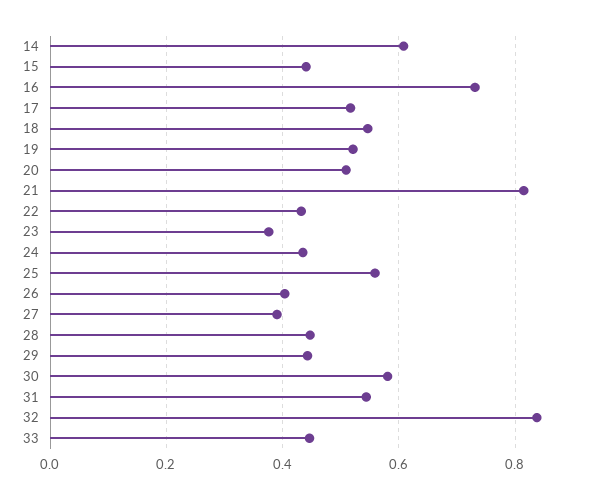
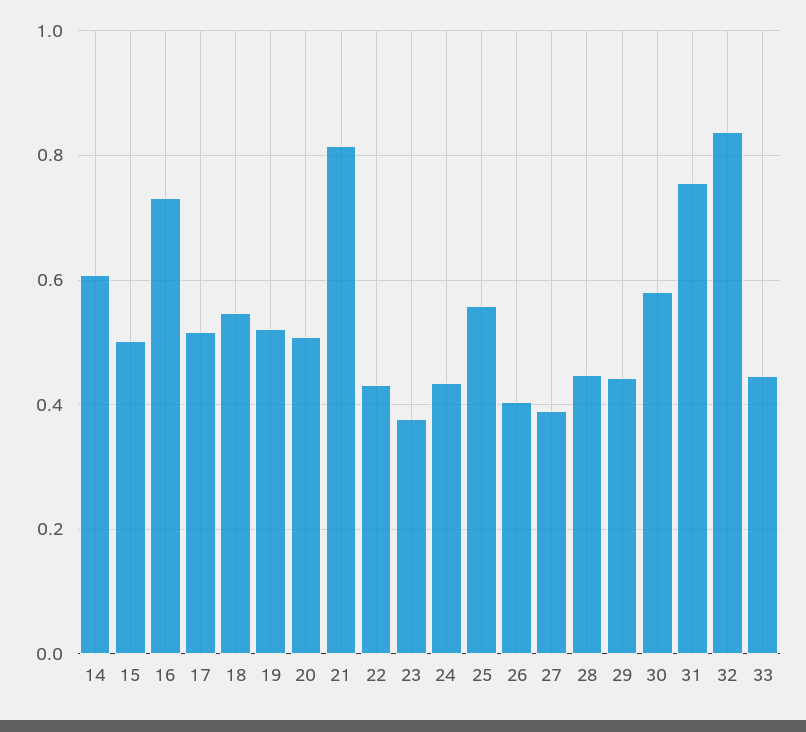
15: 0.44 -> 0.5
31: 0.54 -> 0.76

